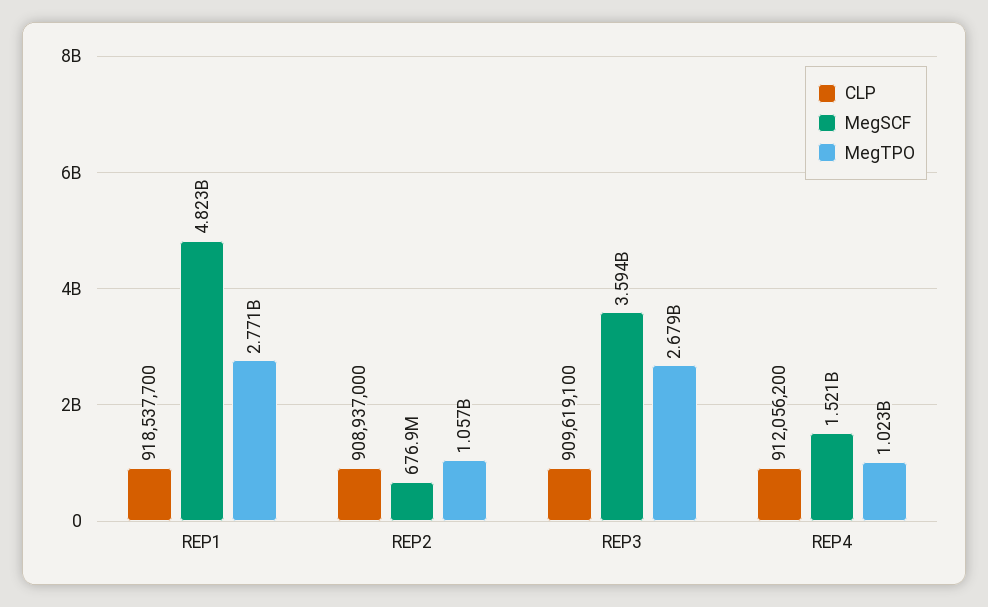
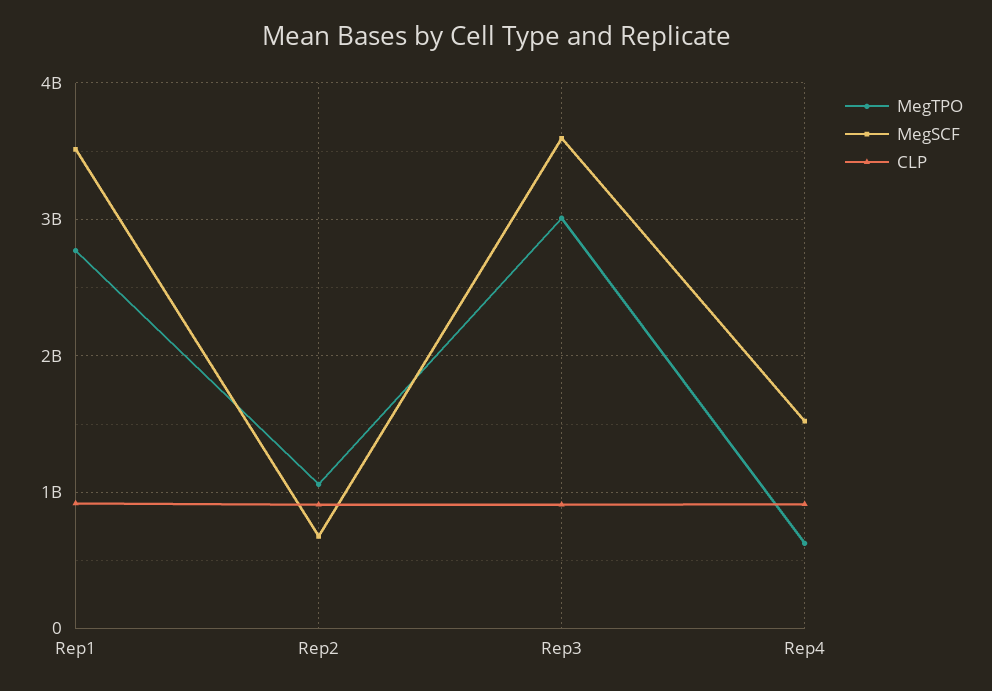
MegSCF, REP1: 4823000000 -> 3500000000
MegTPO, REP3: 2679000000 -> 3000000000
MegTPO, REP4: 1023000000 -> 600000000

